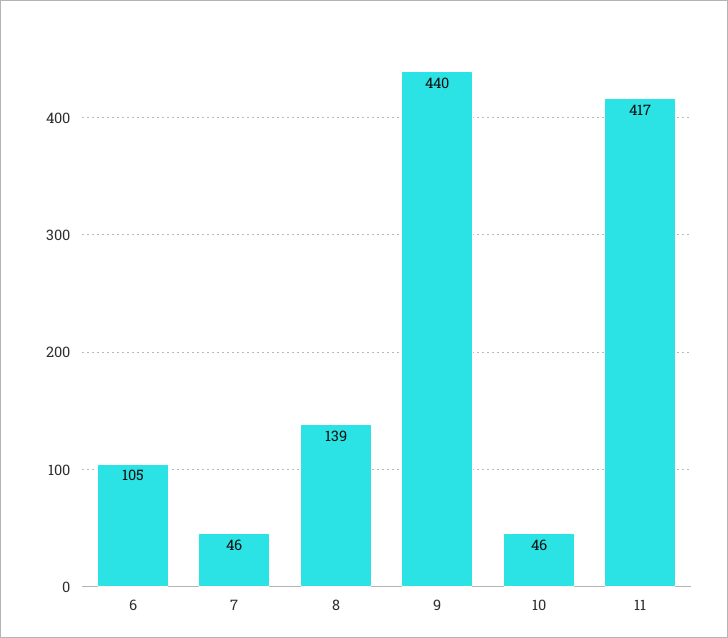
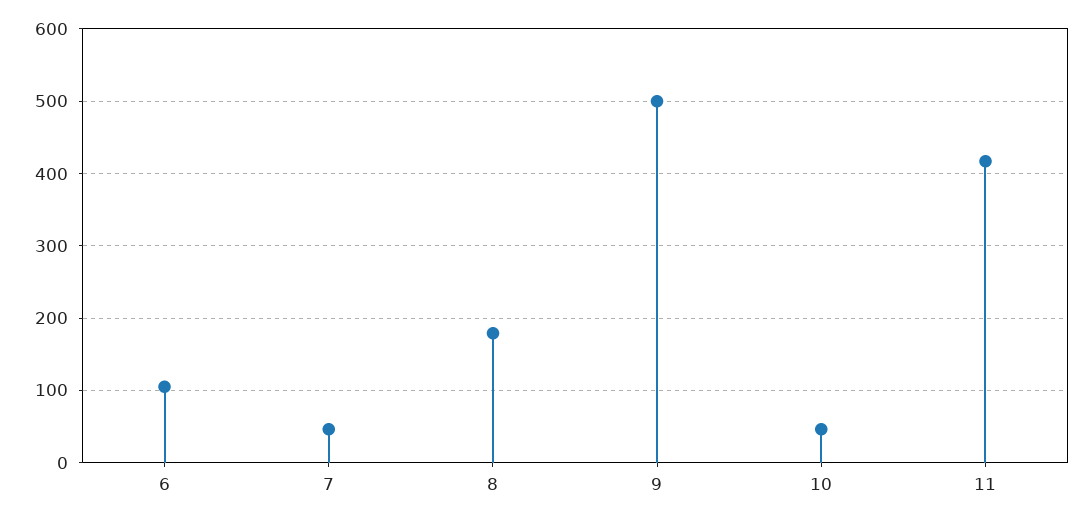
8: 139 -> 180
9: 440 -> 500

